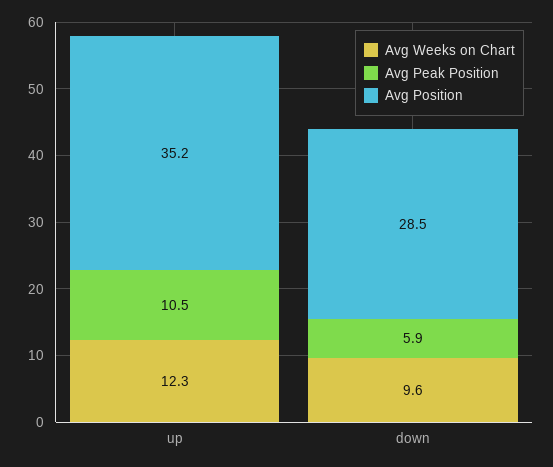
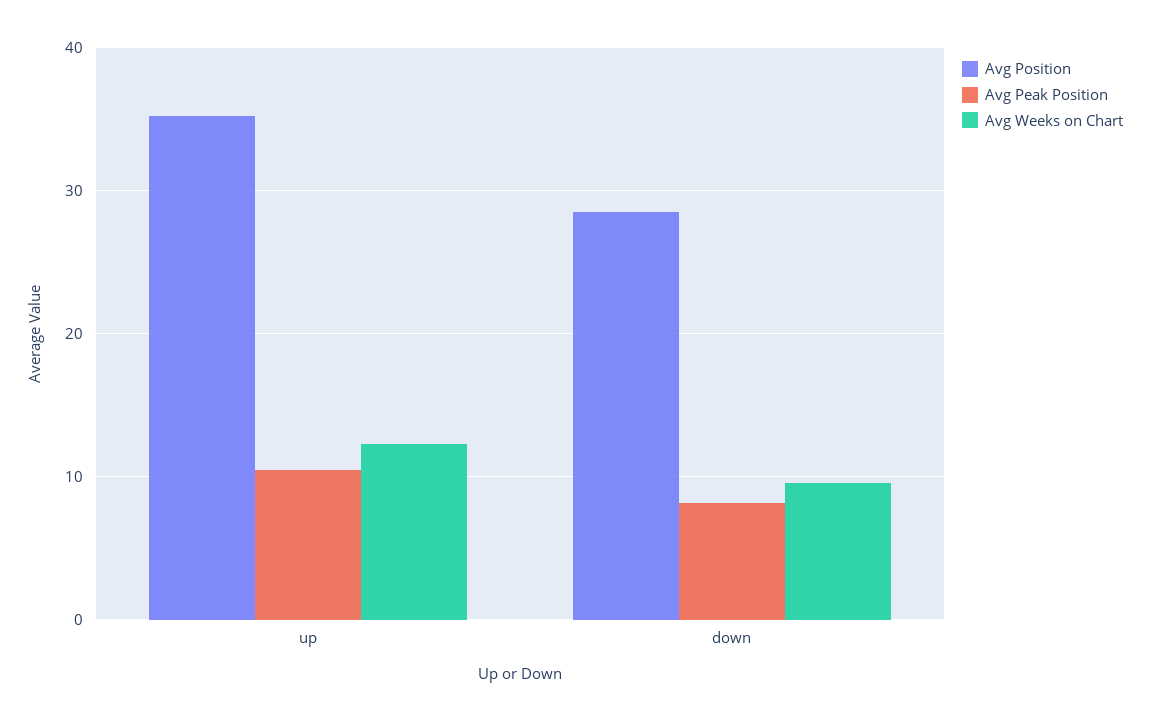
Avg Peak Position, down: 5.9 -> 8

